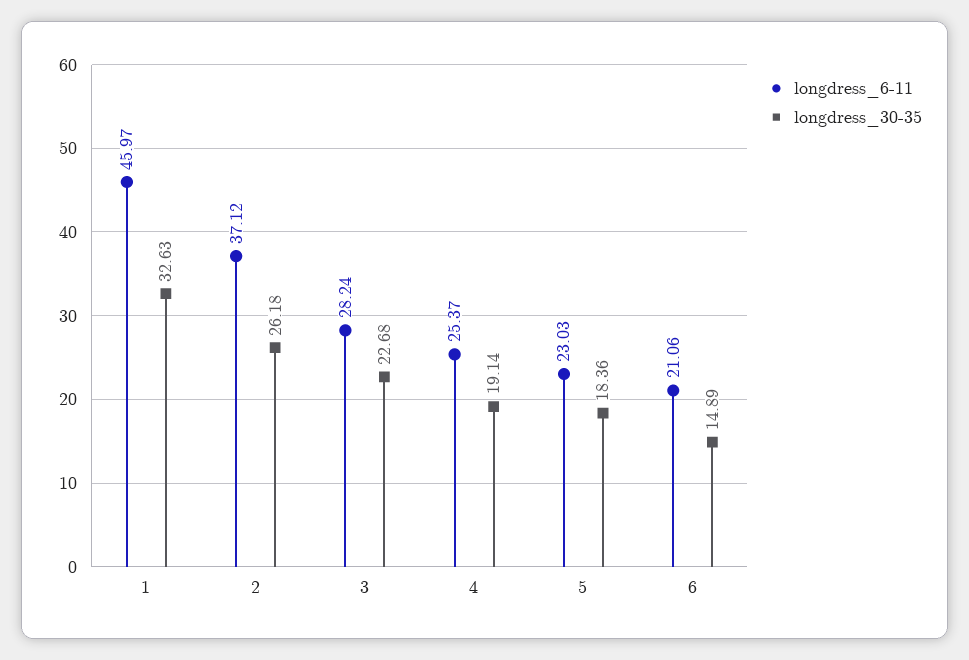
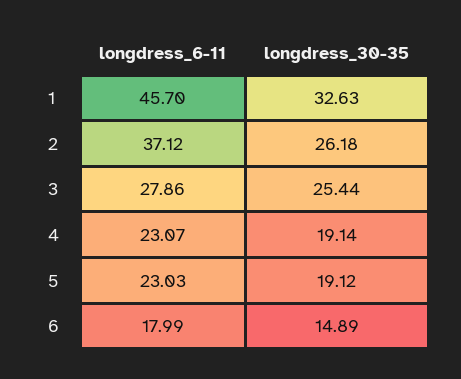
longdress_6-11, 1: 45.97 -> 45.7
longdress_6-11, 3: 28.24 -> 27.86
longdress_30-35, 3: 22.68 -> 25.44
longdress_6-11, 4: 25.37 -> 23.07
longdress_30-35, 5: 18.36 -> 19.12
longdress_6-11, 6: 21.06 -> 17.99

